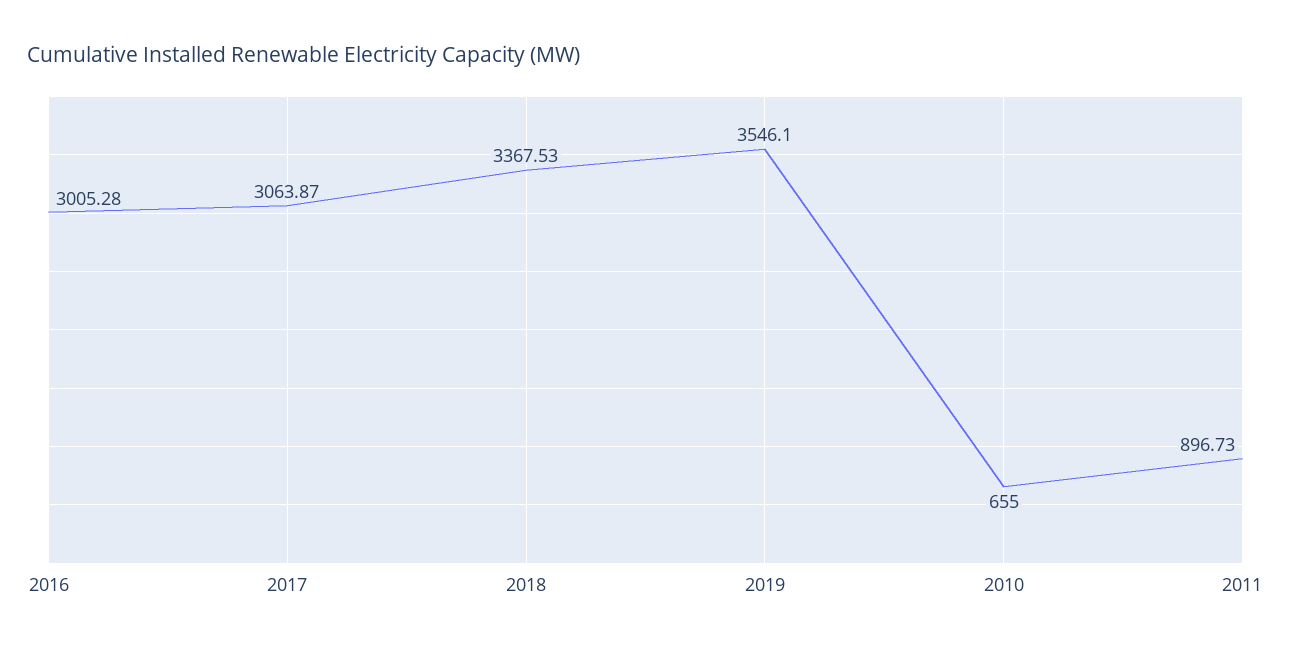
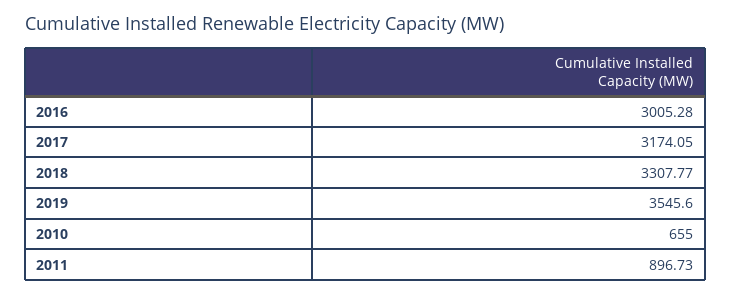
2017: 3063.87 -> 3174.05
2018: 3367.53 -> 3307.77
2019: 3546.1 -> 3545.6

